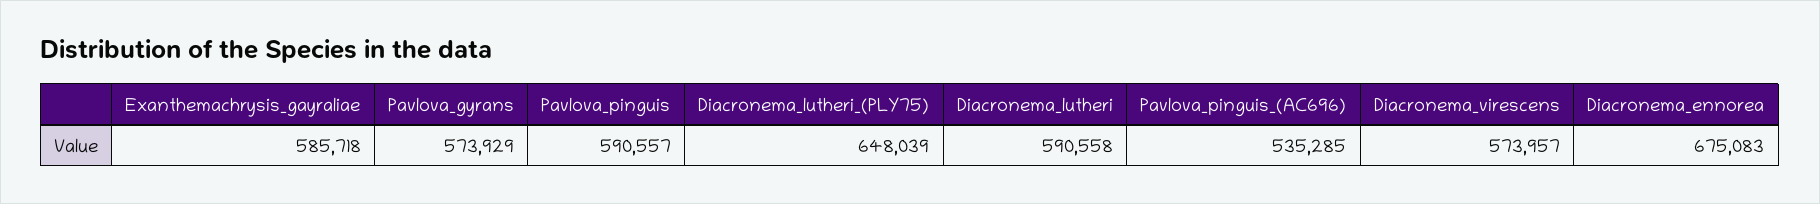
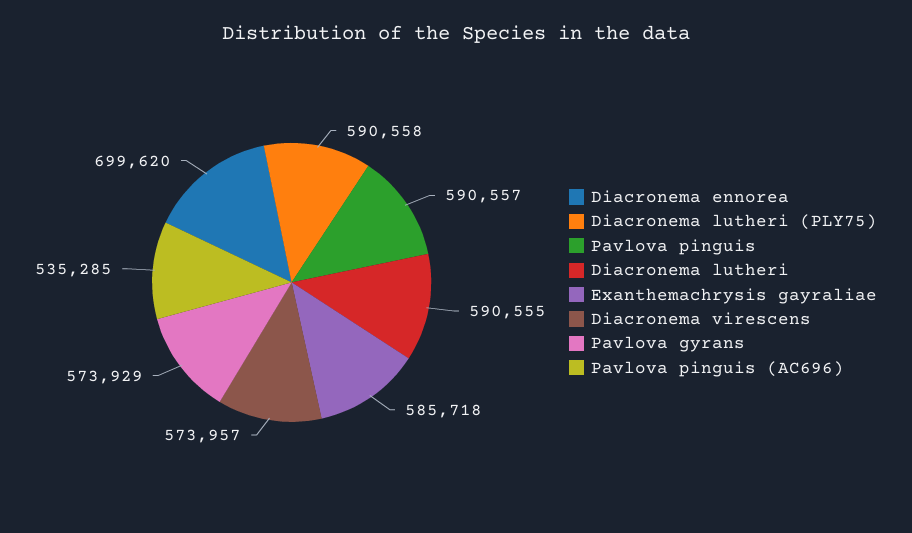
Diacronema_lutheri_(PLY75): 648039 -> 590558
Diacronema_lutheri: 590558 -> 590555
Diacronema_ennorea: 675083 -> 699620

